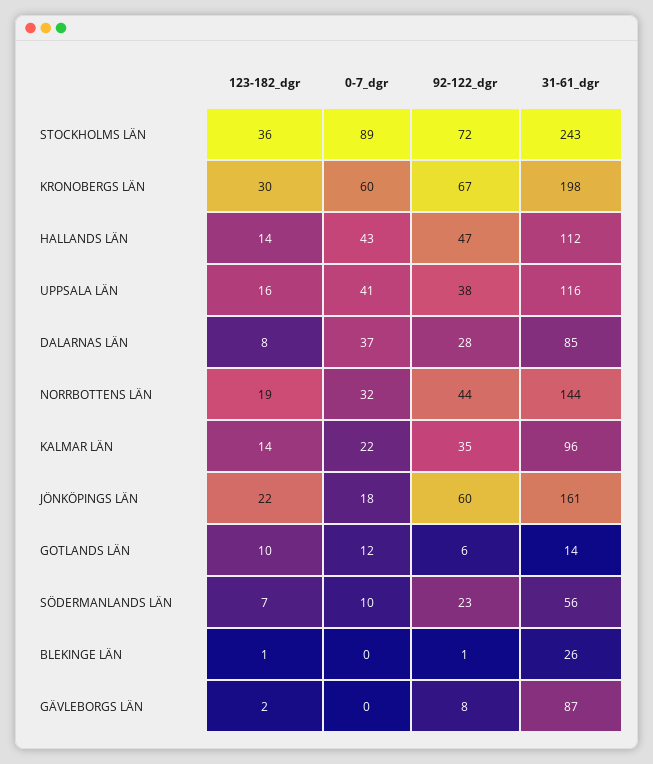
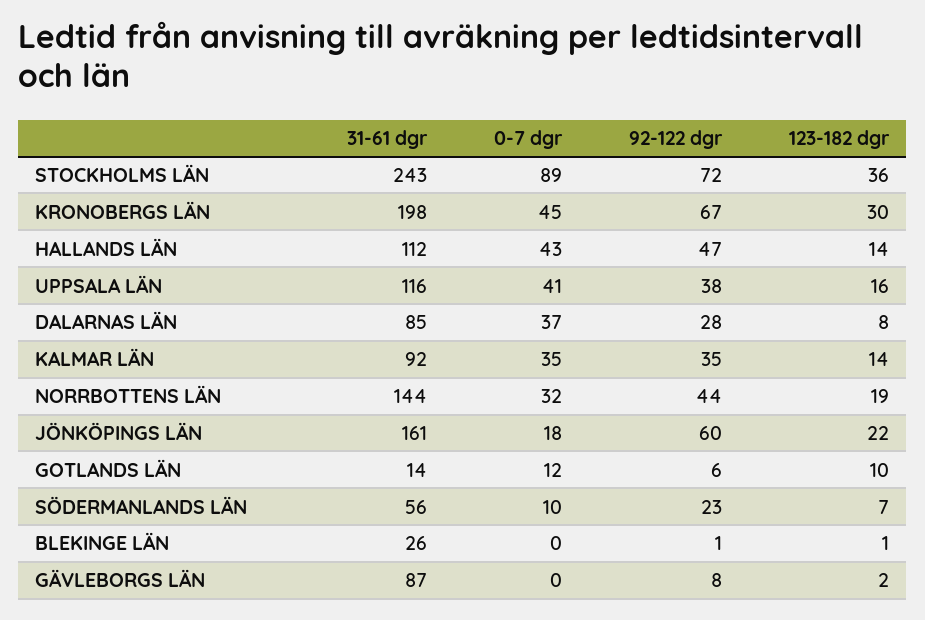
0-7_dgr, KRONOBERGS LÄN: 60 -> 45
0-7_dgr, KALMAR LÄN: 22 -> 35
31-61_dgr, KALMAR LÄN: 96 -> 92

